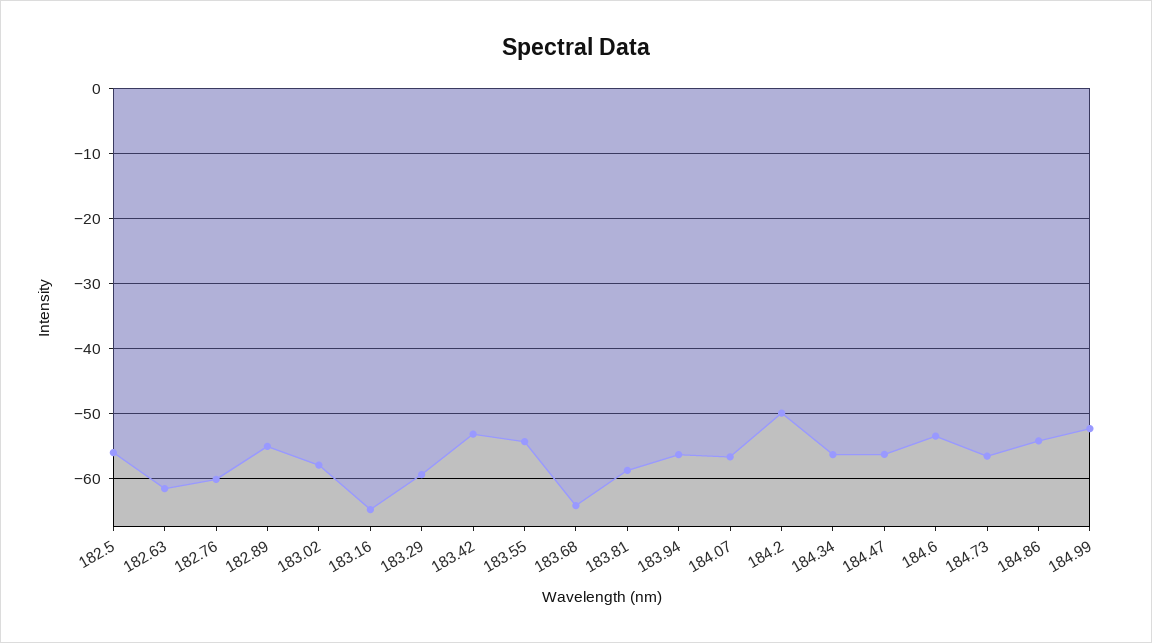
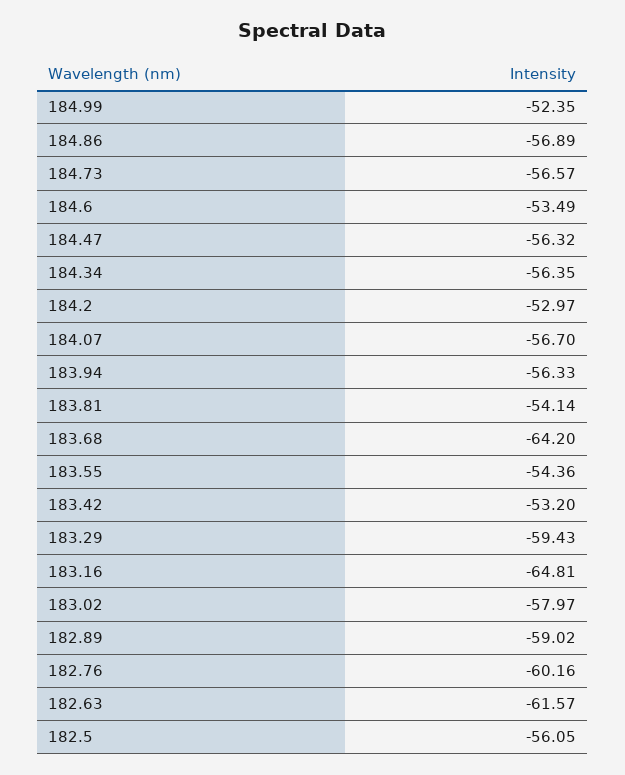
182.89: -55 -> -59.02
183.81: -59 -> -54.14
184.2: -50 -> -52.97
184.86: -54 -> -56.89

